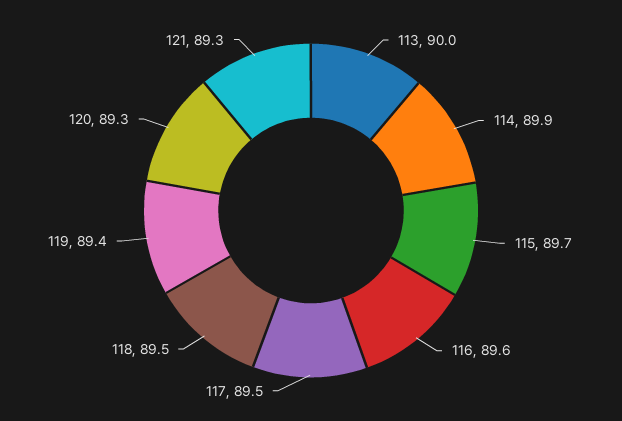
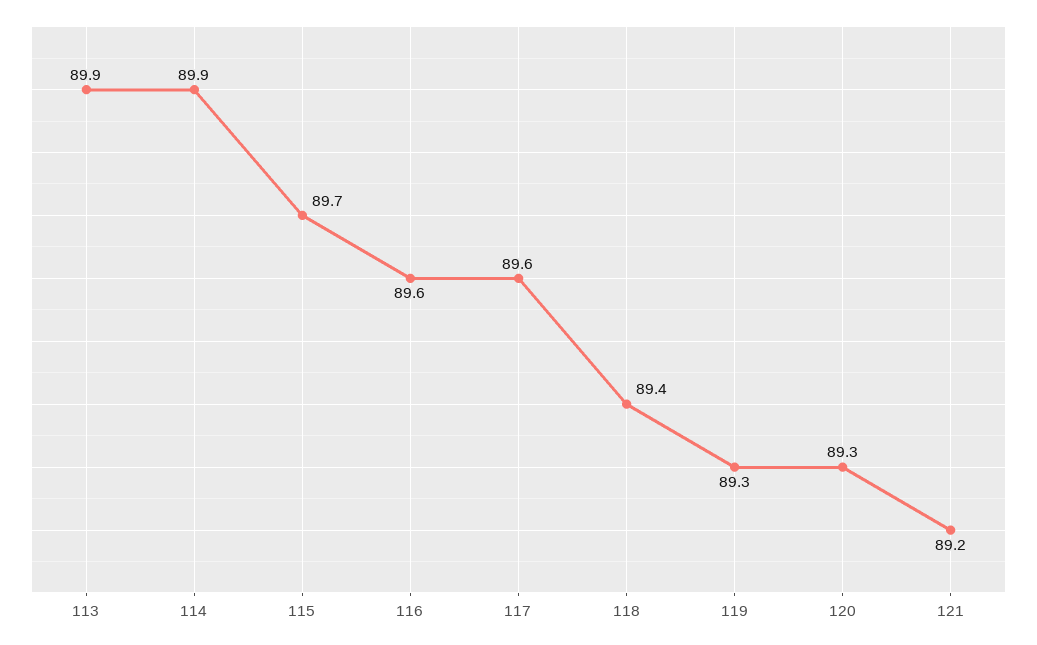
113: 90 -> 89.9
117: 89.5 -> 89.6
118: 89.5 -> 89.4
119: 89.4 -> 89.3
121: 89.3 -> 89.2

